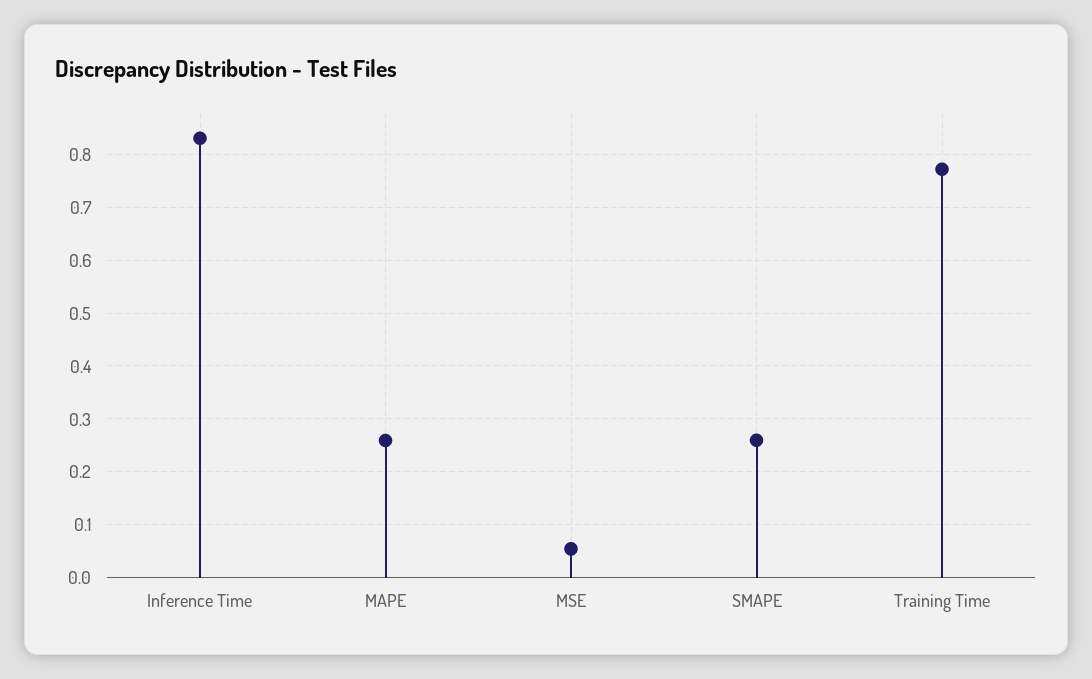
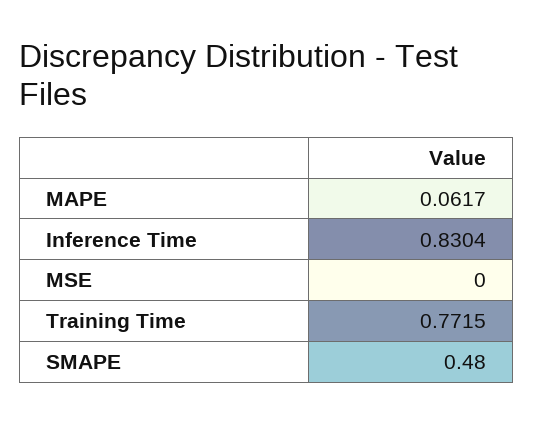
MAPE: 0.26 -> 0.0617
MSE: 0.06 -> 0
SMAPE: 0.26 -> 0.48

